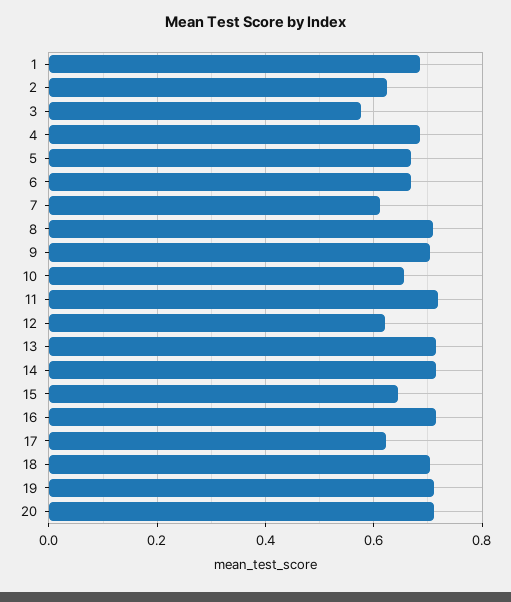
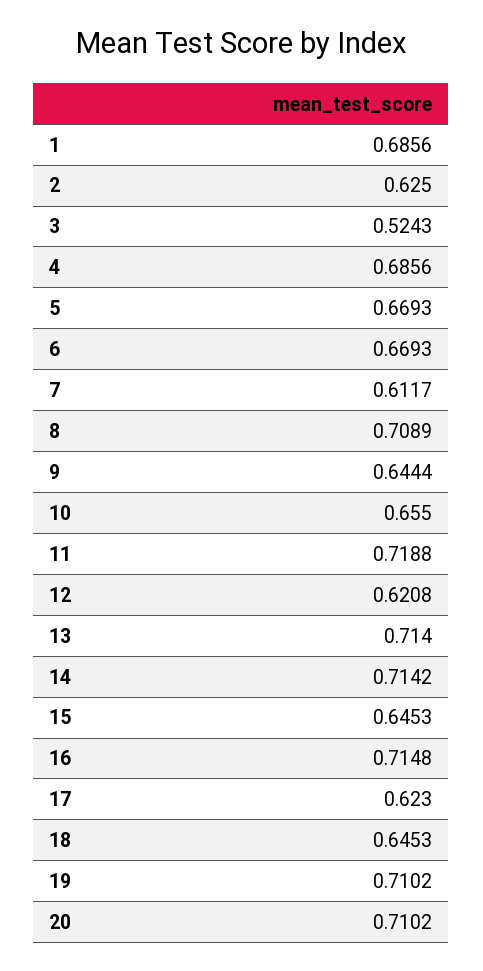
3: 0.58 -> 0.5243
9: 0.7 -> 0.6444
18: 0.7 -> 0.6453

